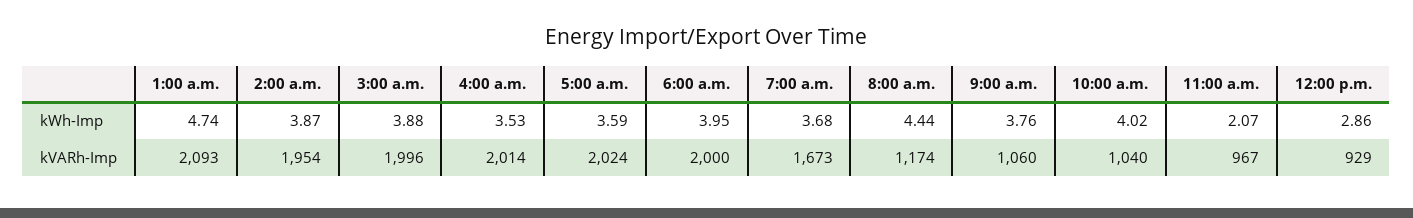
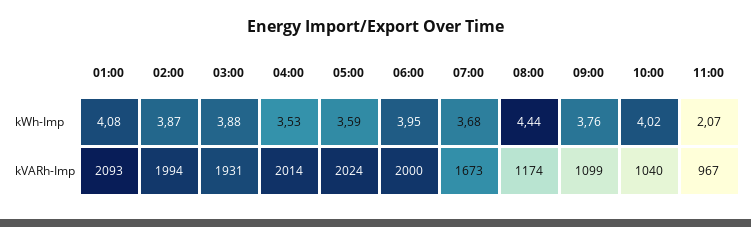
1:00 a.m., kWh-Imp: 4.74 -> 4.08
12:00 p.m., kWh-Imp: 2.86 -> none
2:00 a.m., kVARh-Imp: 1954 -> 1994
3:00 a.m., kVARh-Imp: 1996 -> 1931
9:00 a.m., kVARh-Imp: 1060 -> 1099
12:00 p.m., kVARh-Imp: 929 -> none

